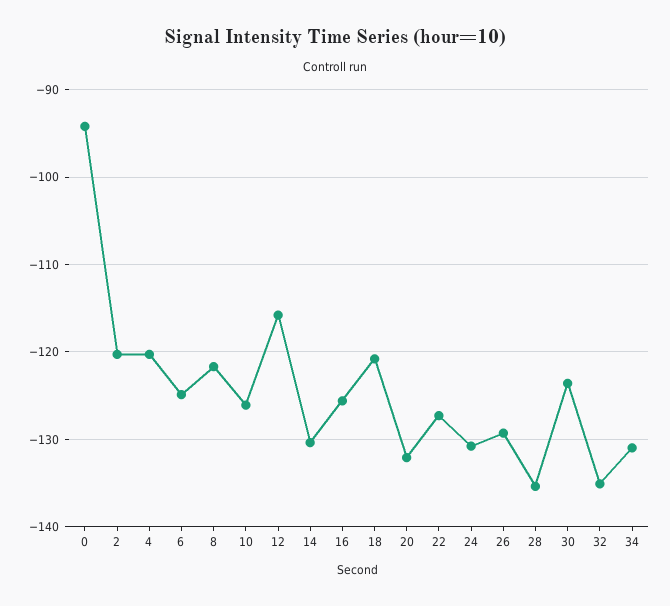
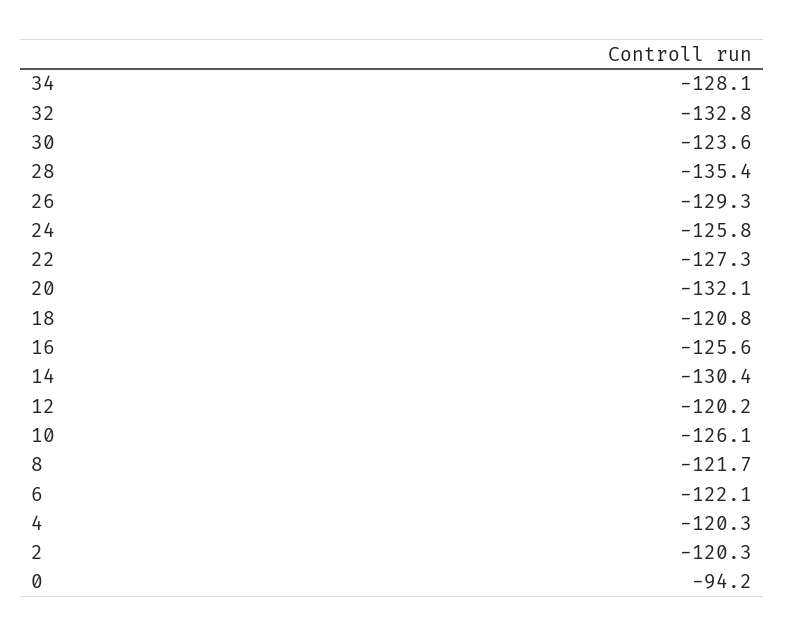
6: -125 -> -122.1
12: -116 -> -120.2
24: -131 -> -125.8
32: -135 -> -132.8
34: -131 -> -128.1

